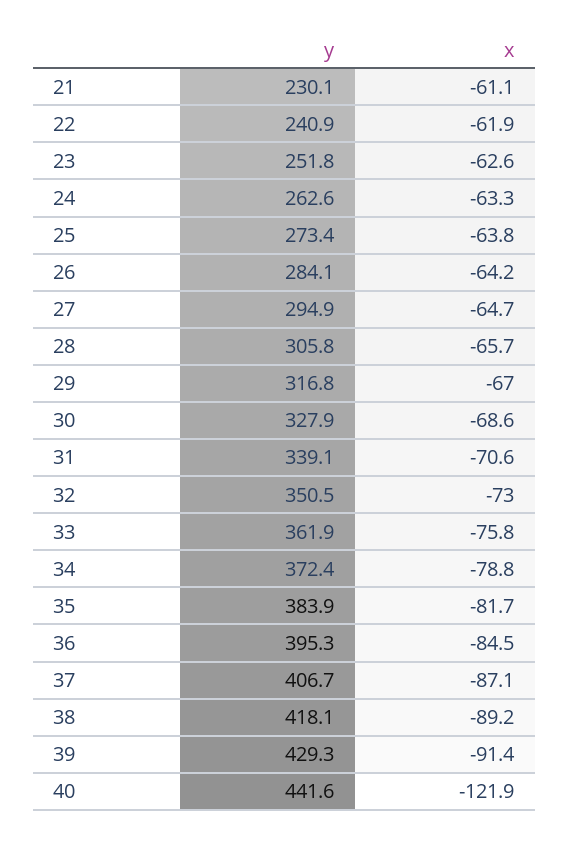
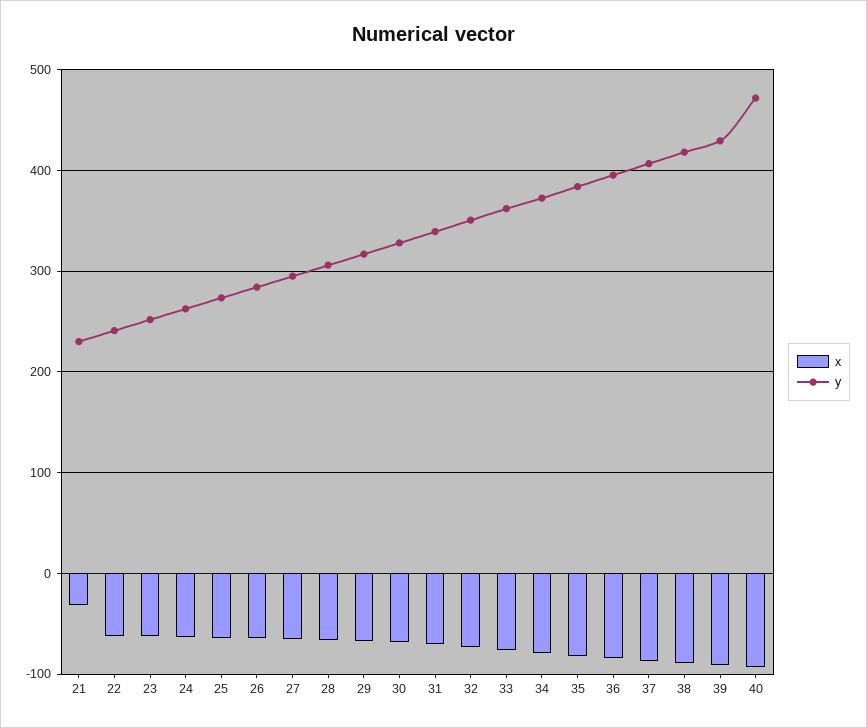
x, 21: -61.1 -> -30
y, 40: 441.6 -> 470
x, 40: -121.9 -> -90

